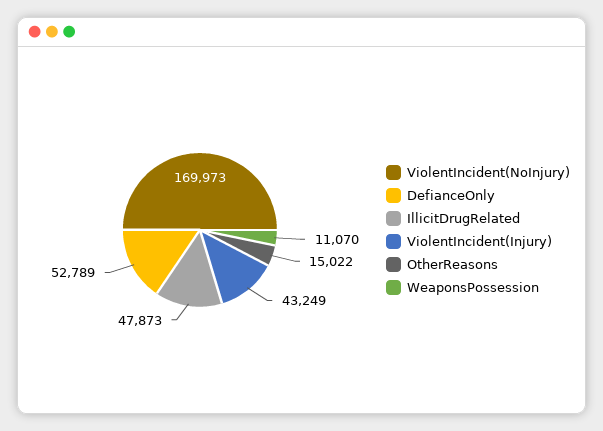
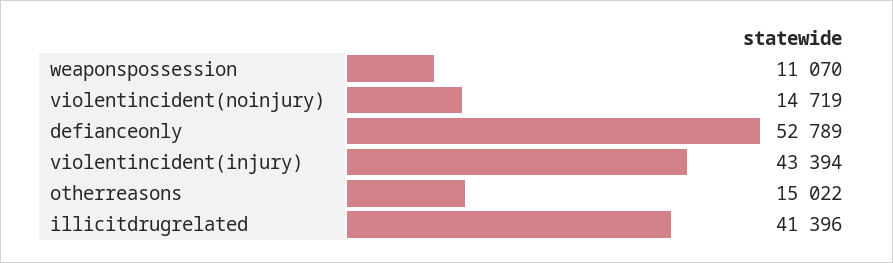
ViolentIncident(NoInjury): 169973 -> 14719
IllicitDrugRelated: 47873 -> 41396
ViolentIncident(Injury): 43249 -> 43394

